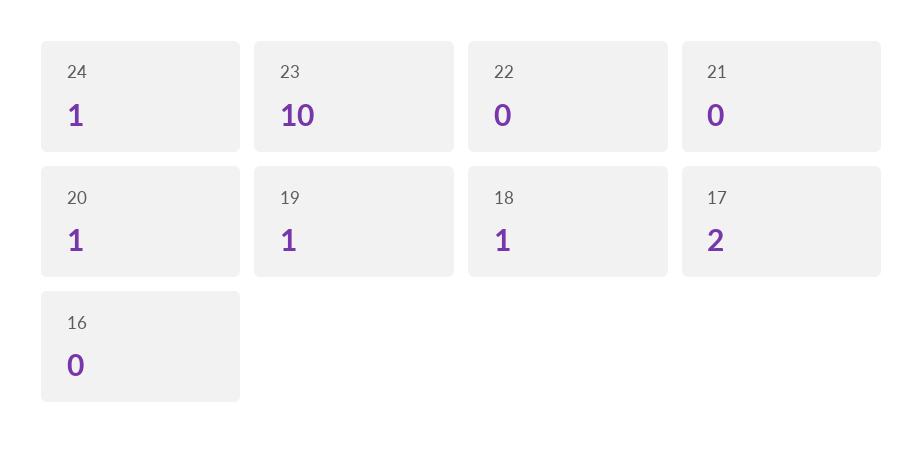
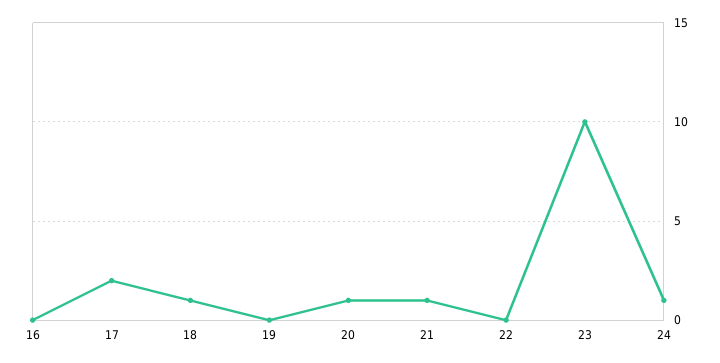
21: 0 -> 1
19: 1 -> 0

